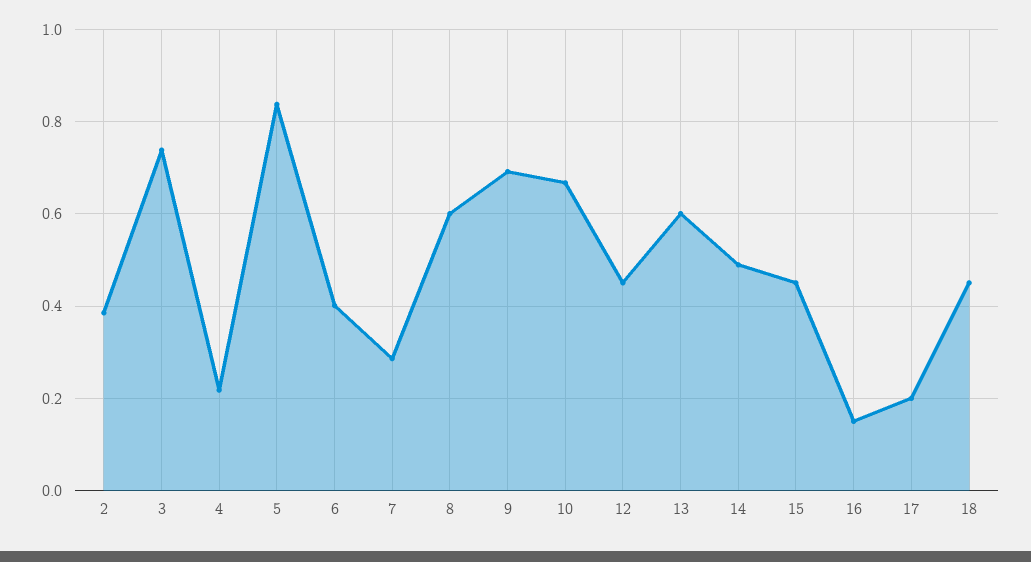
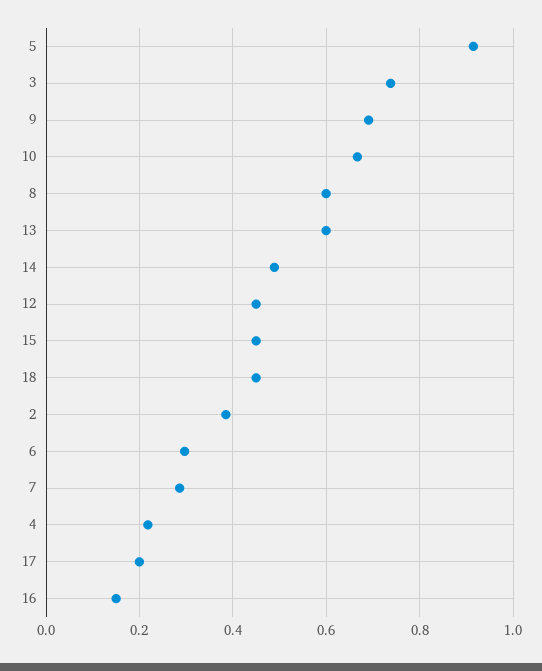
5: 0.84 -> 0.92
6: 0.4 -> 0.3

